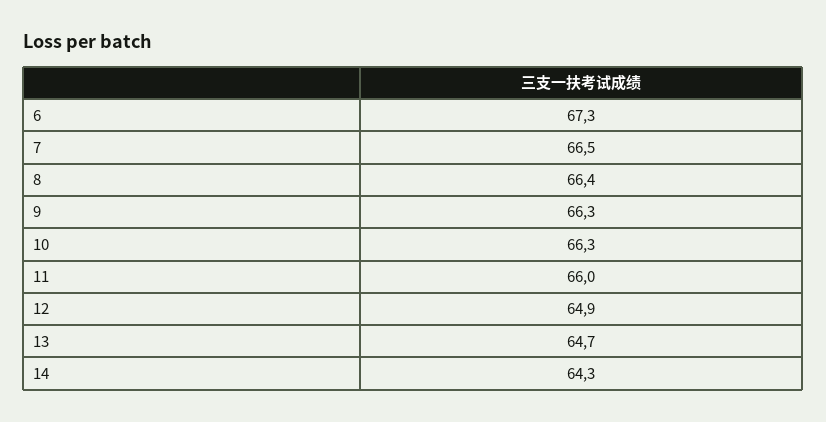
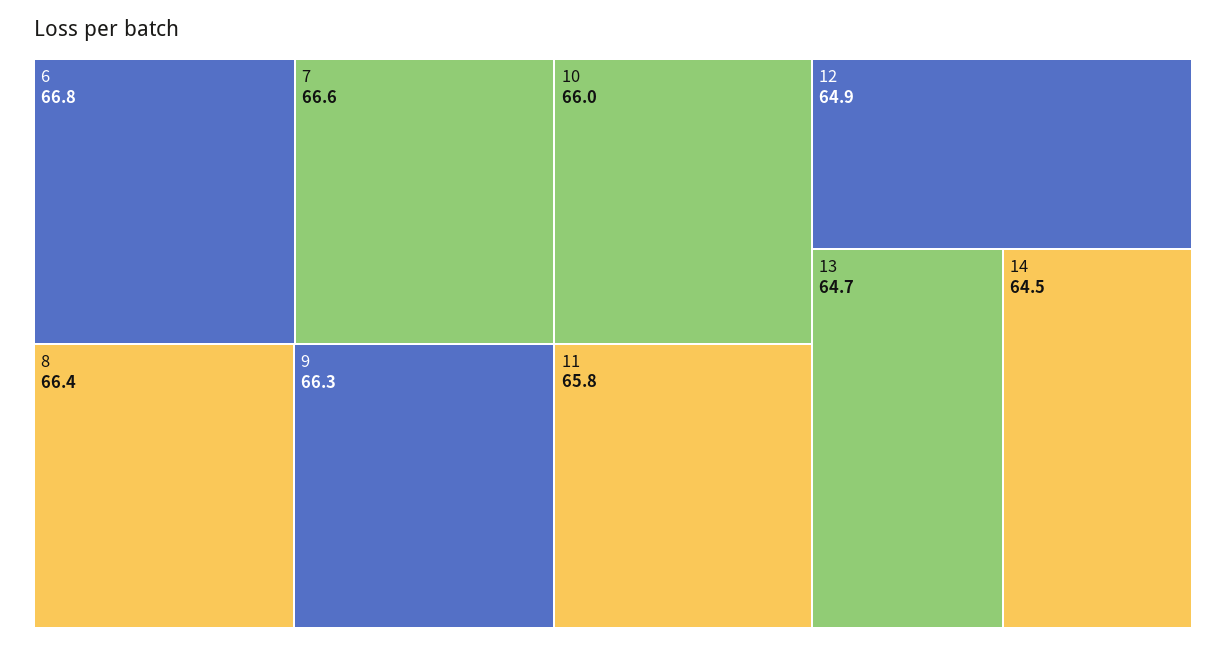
6: 67.3 -> 66.8
7: 66.5 -> 66.6
10: 66.3 -> 66
11: 66 -> 65.8
14: 64.3 -> 64.5

